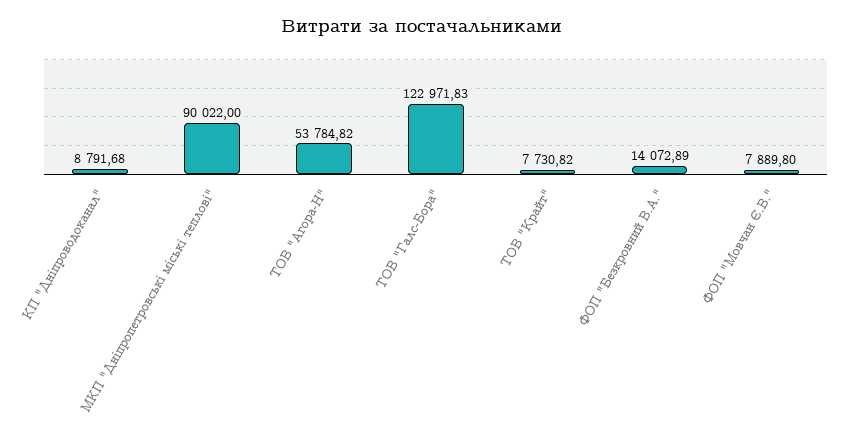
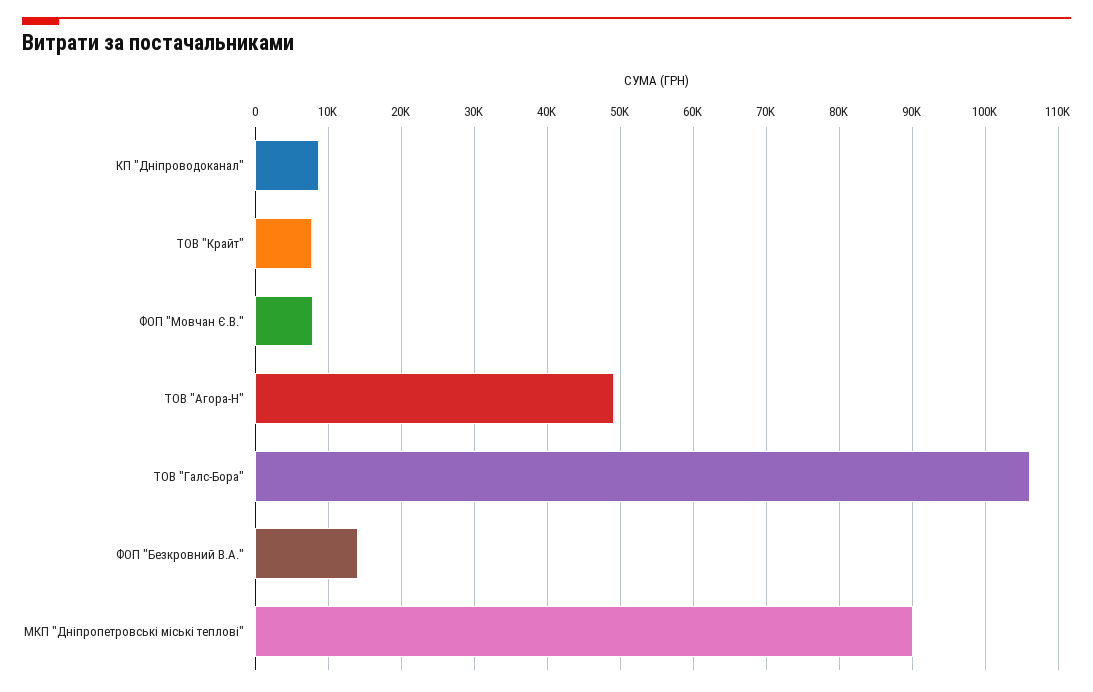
ТОВ "Агора-Н": 53784.82 -> 49000
ТОВ "Галс-Бора": 122971.83 -> 106000

